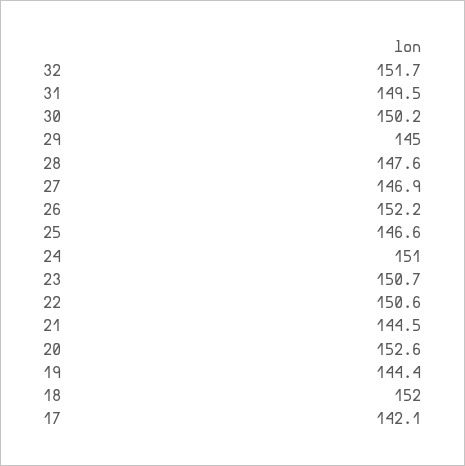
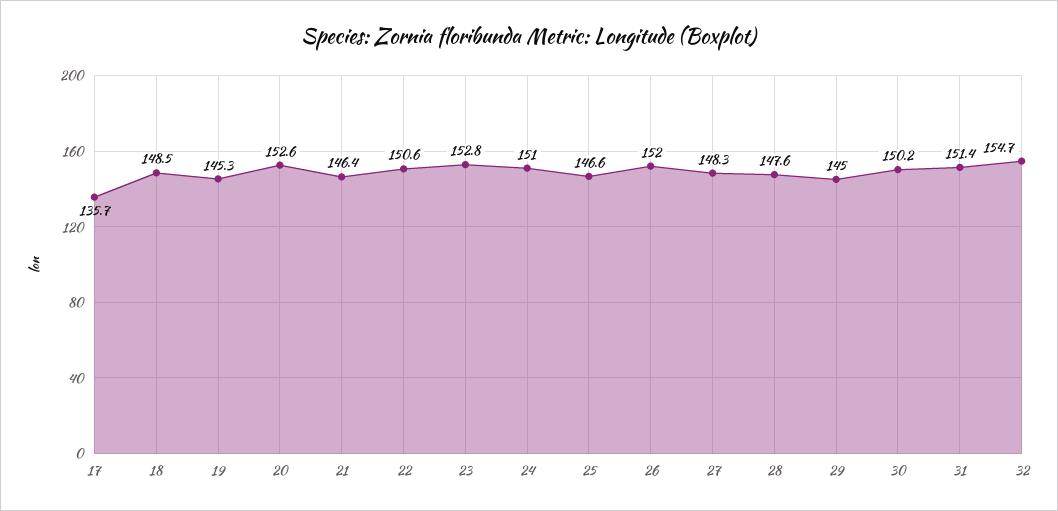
32: 151.7 -> 154.7
31: 149.5 -> 151.4
27: 146.9 -> 148.3
26: 152.2 -> 152
23: 150.7 -> 152.8
21: 144.5 -> 146.4
19: 144.4 -> 145.3
18: 152 -> 148.5
17: 142.1 -> 135.7

